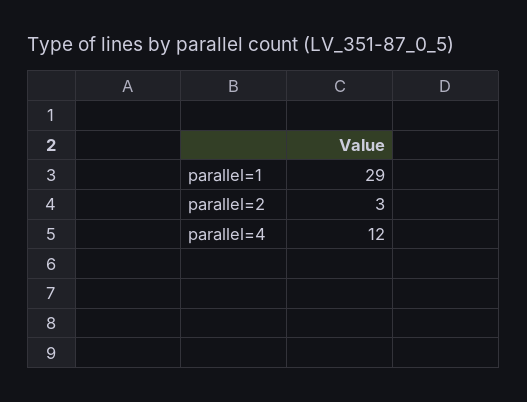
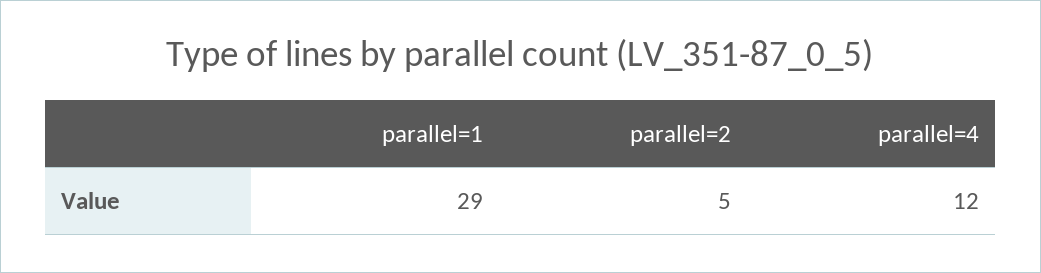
parallel=2: 3 -> 5

